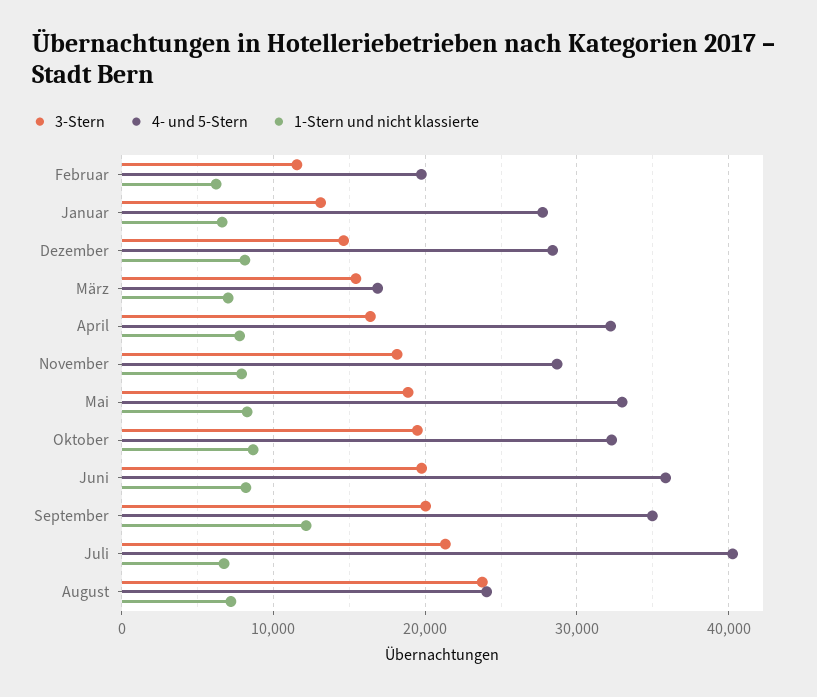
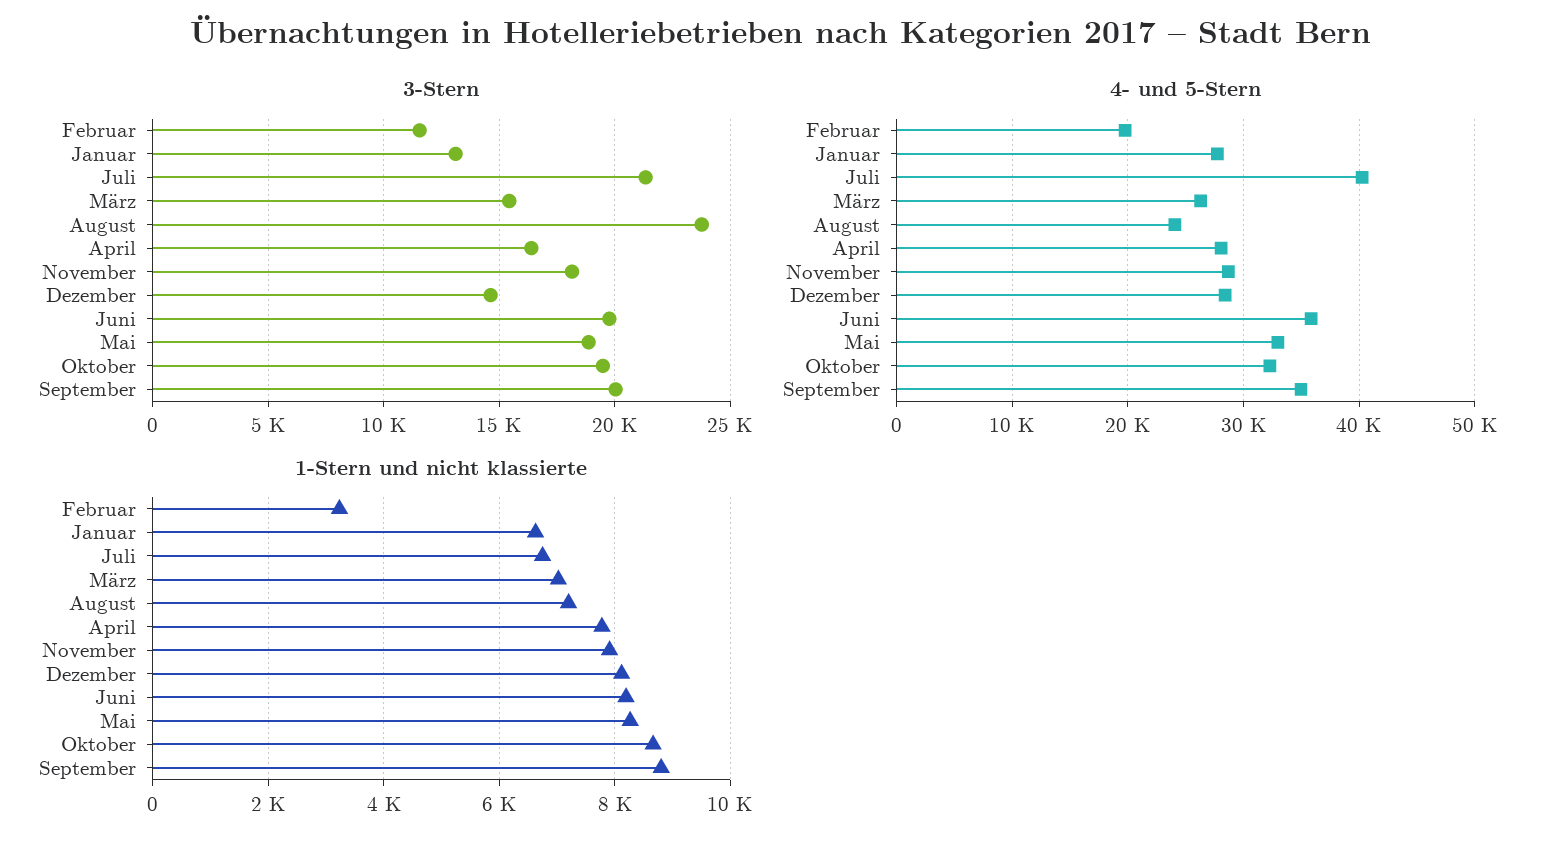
1-Stern und nicht klassierte, Februar: 6000 -> 3200
4- und 5-Stern, März: 17000 -> 26000
4- und 5-Stern, April: 32000 -> 28000
1-Stern und nicht klassierte, September: 12000 -> 8800

